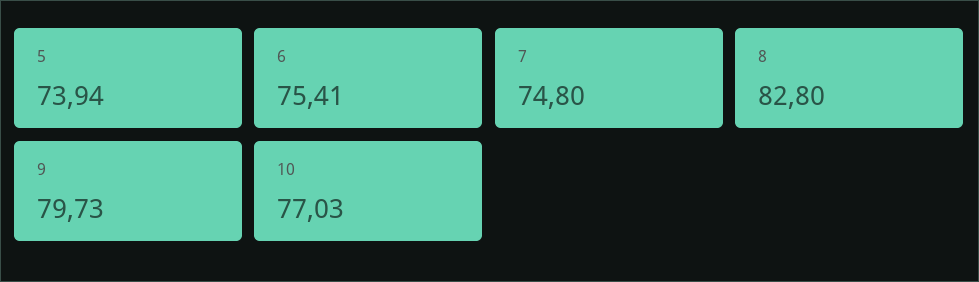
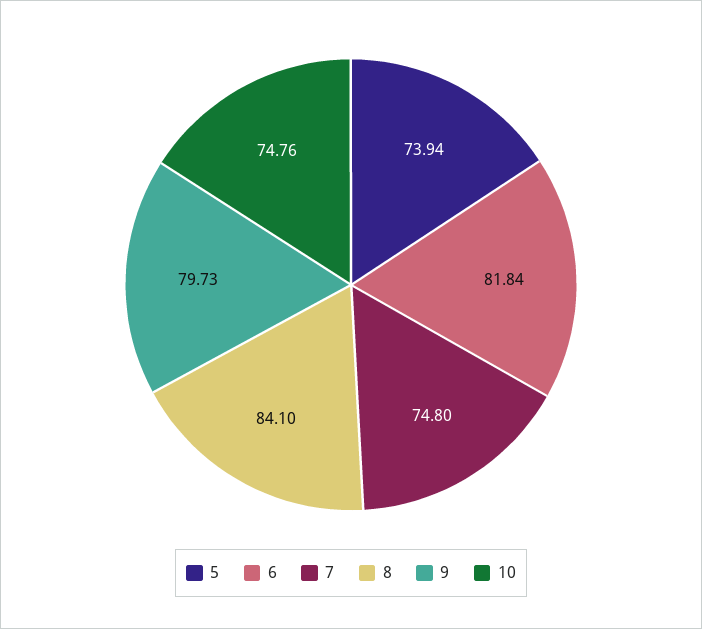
6: 75.41 -> 81.84
8: 82.8 -> 84.1
10: 77.03 -> 74.76

